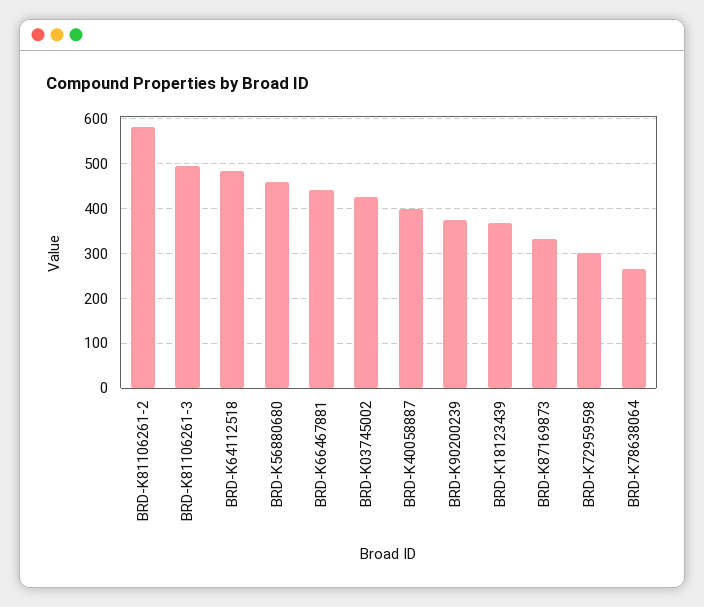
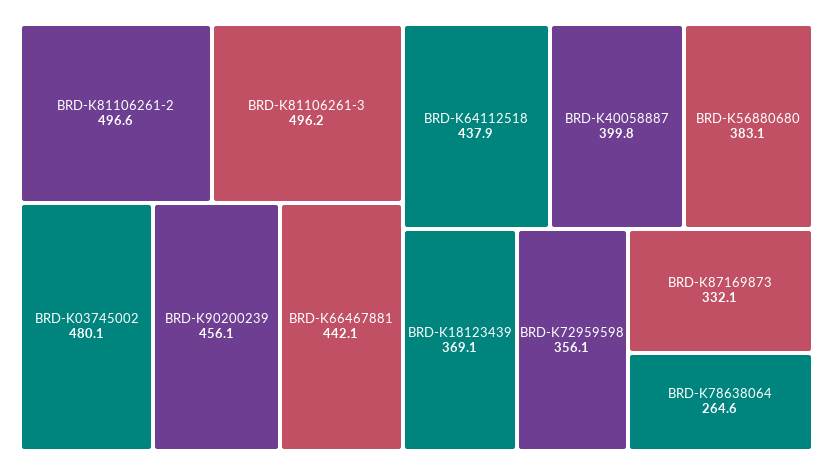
BRD-K81106261-2: 580 -> 496.6
BRD-K64112518: 480 -> 437.9
BRD-K56880680: 460 -> 383.1
BRD-K03745002: 420 -> 480.1
BRD-K90200239: 380 -> 456.1
BRD-K72959598: 300 -> 356.1

